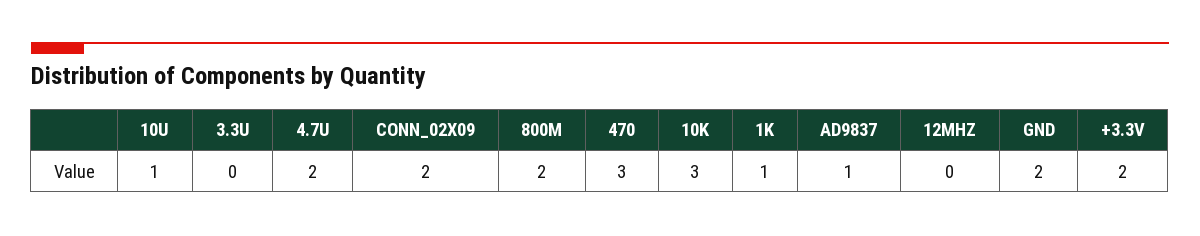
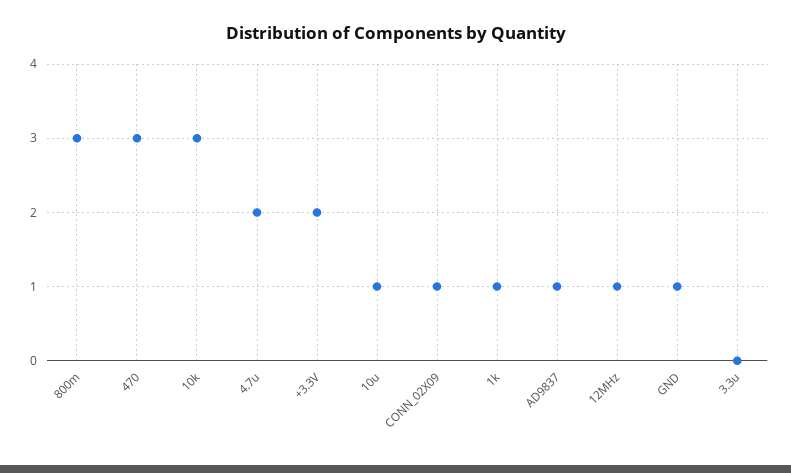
CONN_02X09: 2 -> 1
800M: 2 -> 3
12MHZ: 0 -> 1
GND: 2 -> 1

